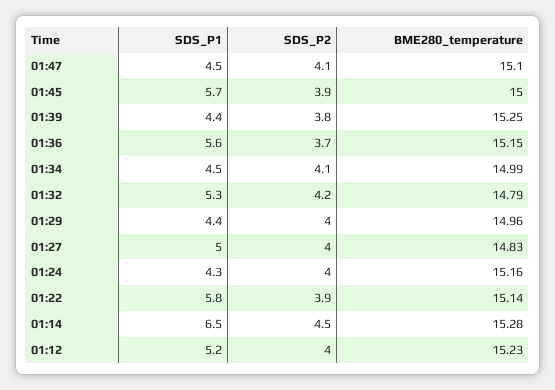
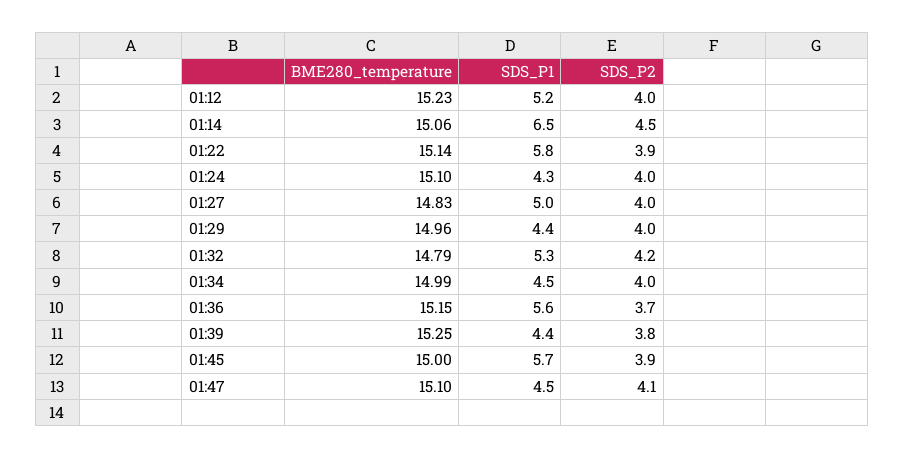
SDS_P2, 01:34: 4.1 -> 4
BME280_temperature, 01:24: 15.16 -> 15.1
BME280_temperature, 01:14: 15.28 -> 15.06

